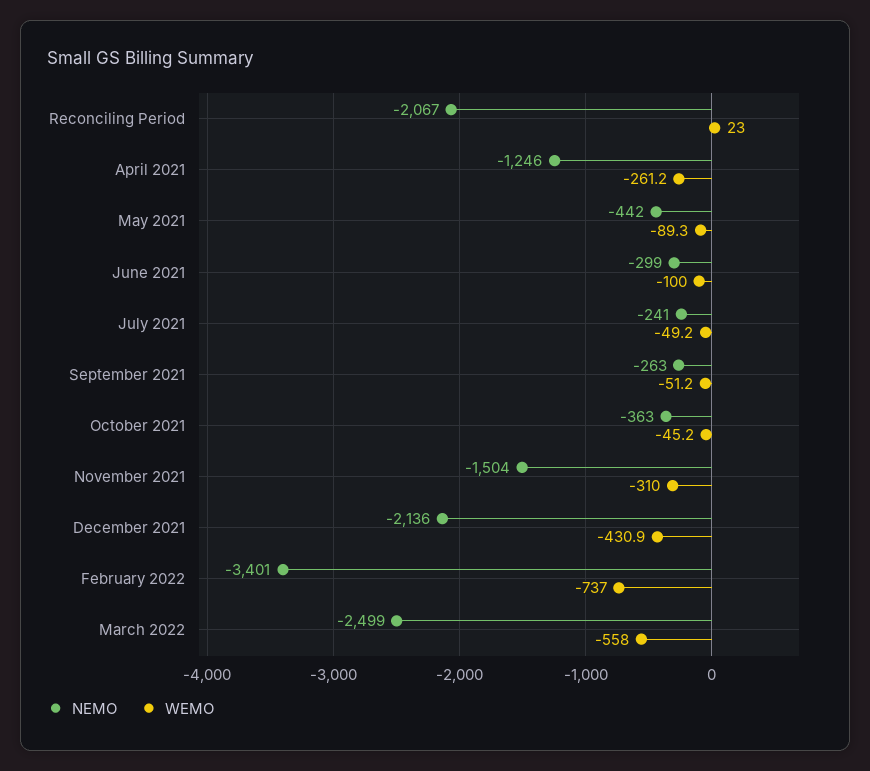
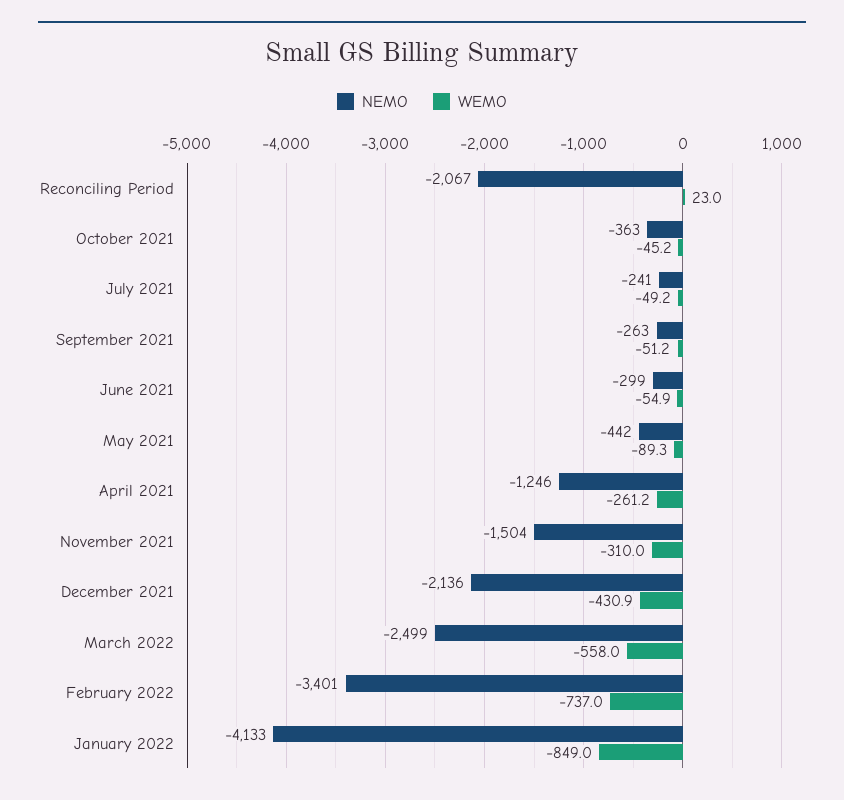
WEMO, June 2021: -100 -> -54.9
NEMO, January 2022: none -> -4133
WEMO, January 2022: none -> -849

